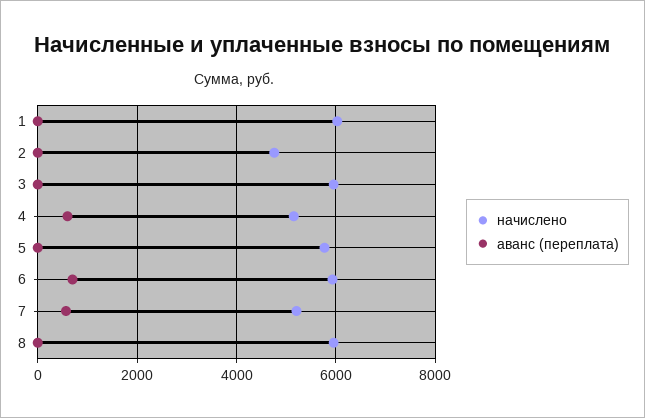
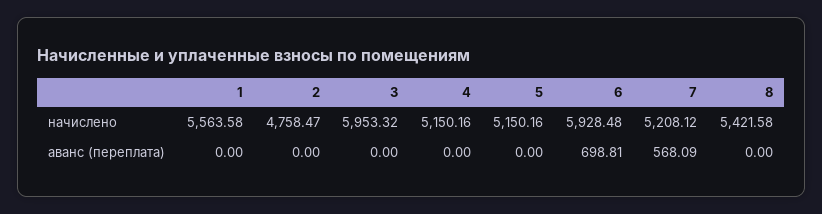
начислено, 1: 6000 -> 5563.58
аванс (переплата), 4: 600 -> 0
начислено, 5: 5800 -> 5150.16
начислено, 8: 6000 -> 5421.58

